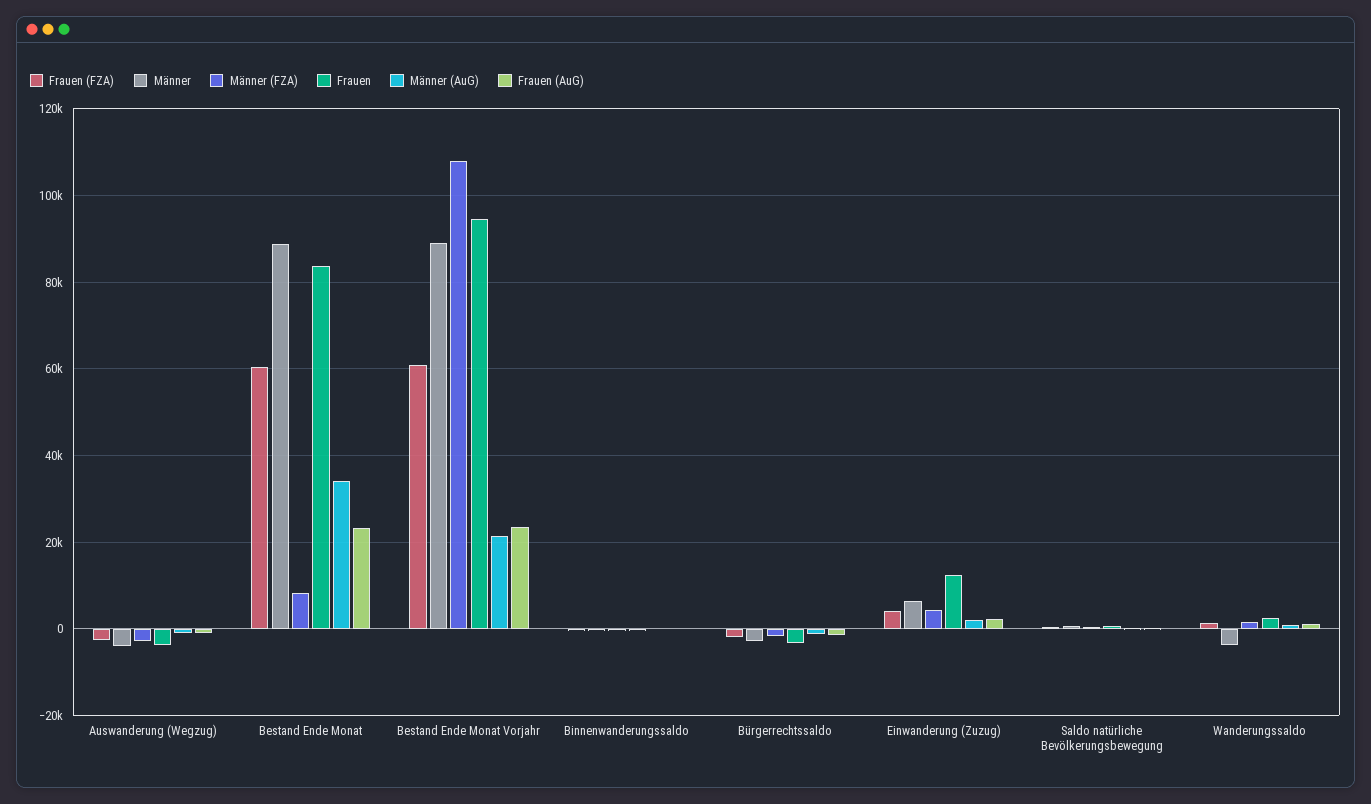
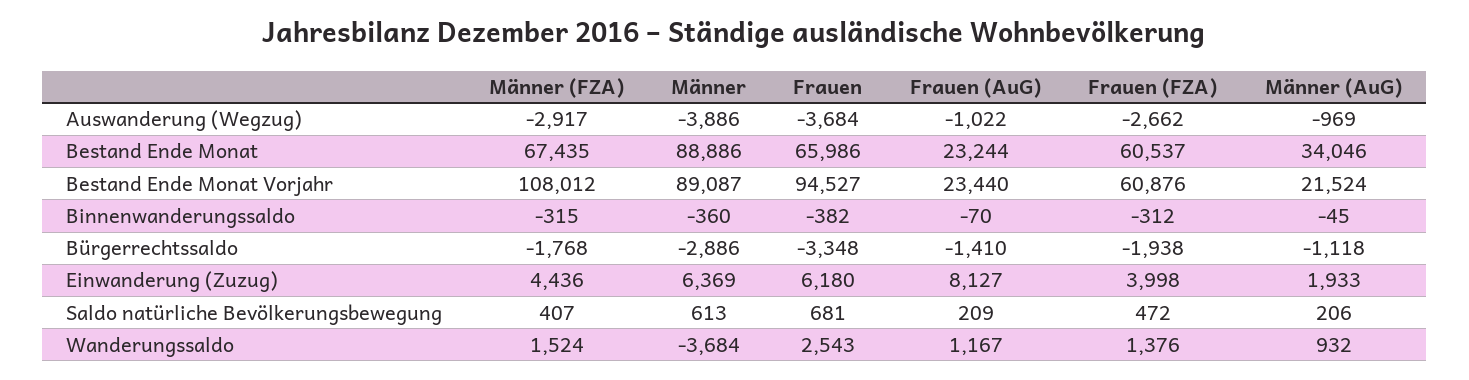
Männer (FZA), Bestand Ende Monat: 8000 -> 67435
Frauen, Bestand Ende Monat: 84000 -> 65986
Frauen, Einwanderung (Zuzug): 12000 -> 6180
Frauen (AuG), Einwanderung (Zuzug): 2000 -> 8127

